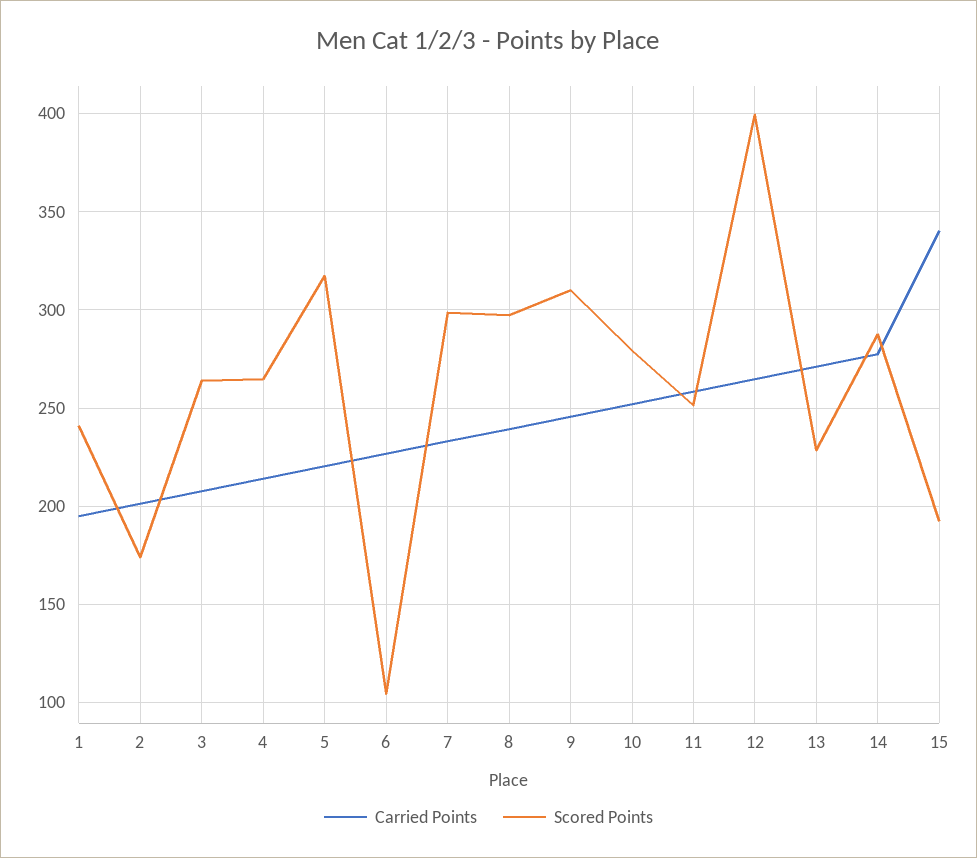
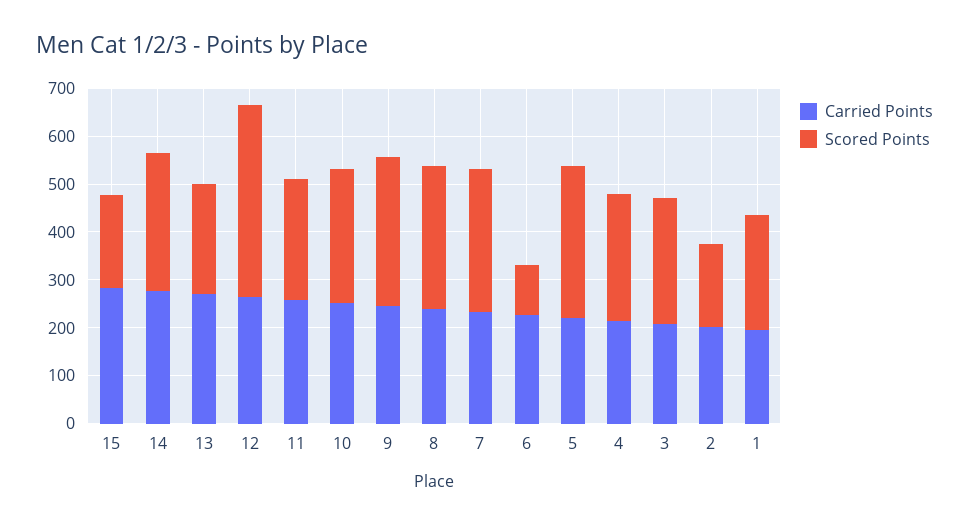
Carried Points, 15: 340 -> 280

